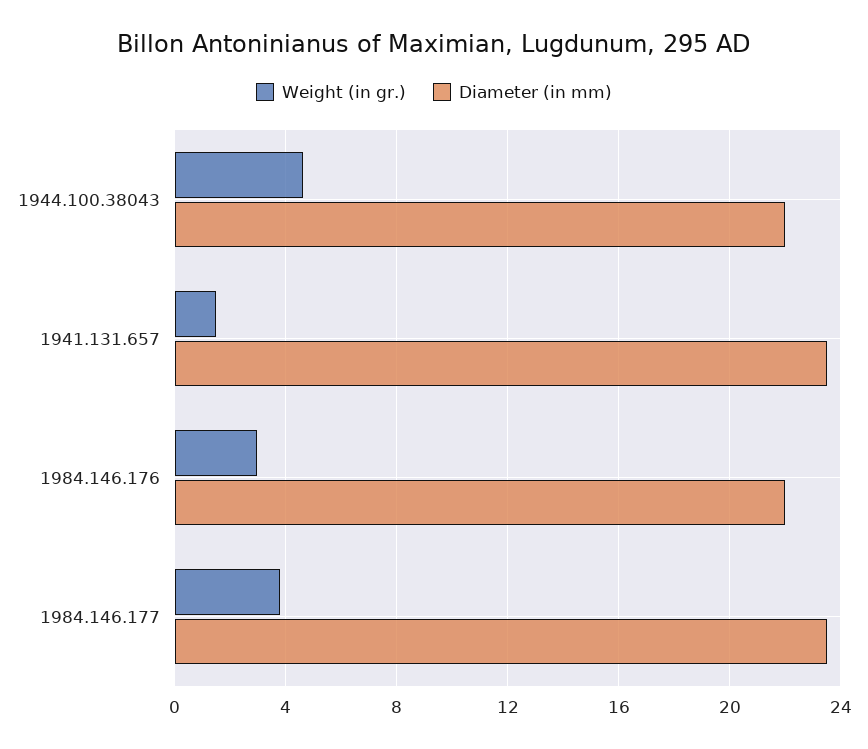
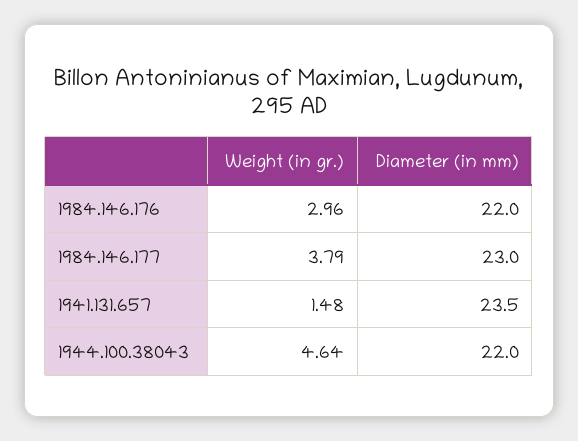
Diameter (in mm), 1984.146.177: 23.5 -> 23

